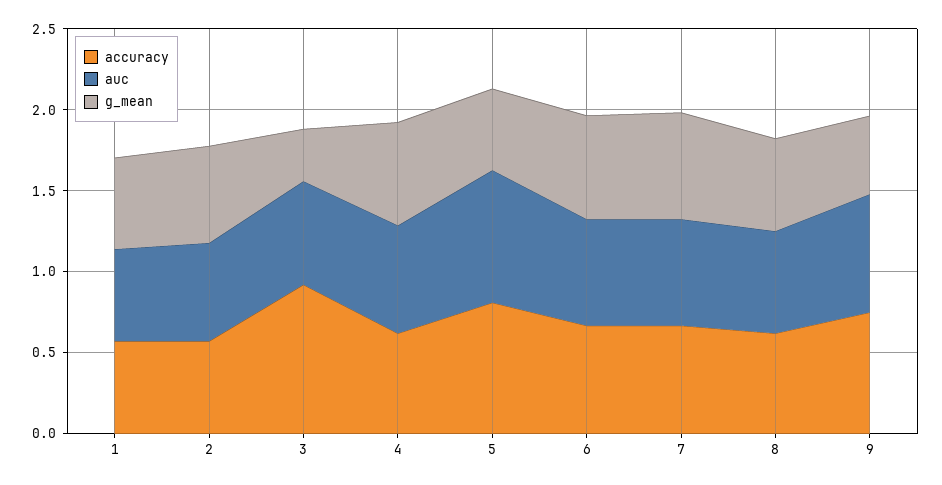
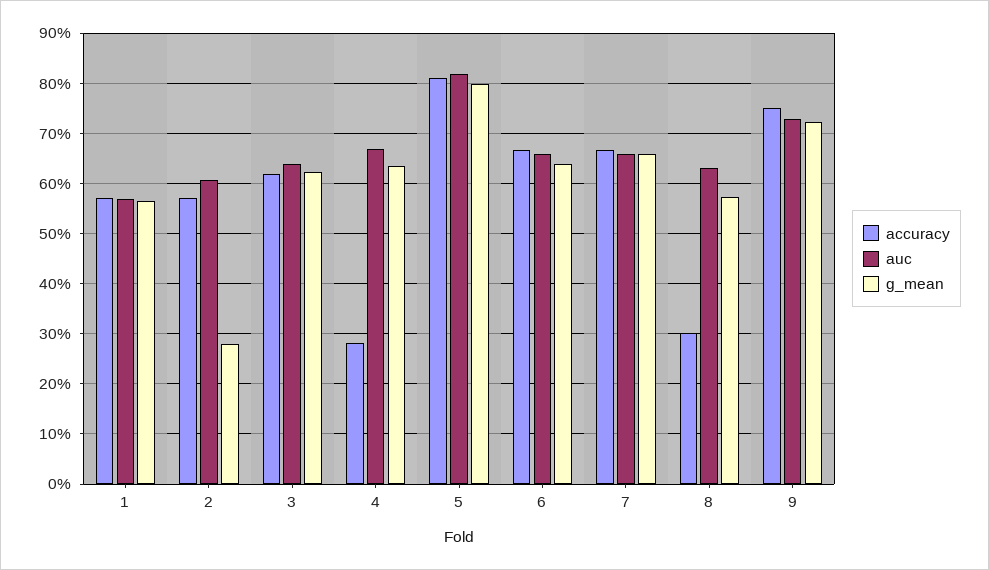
g_mean, 2: 0.6 -> 0.28
accuracy, 3: 0.9 -> 0.62
g_mean, 3: 0.3 -> 0.62
accuracy, 4: 0.6 -> 0.28
g_mean, 5: 0.5 -> 0.8
accuracy, 8: 0.6 -> 0.3
g_mean, 9: 0.5 -> 0.72

